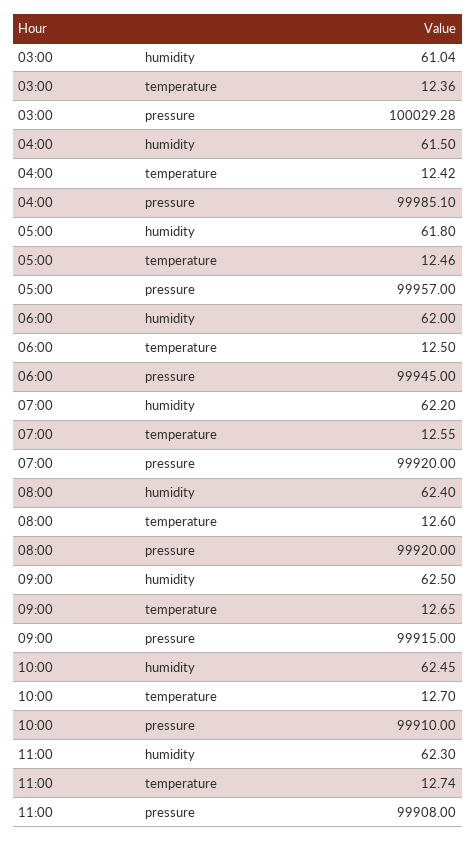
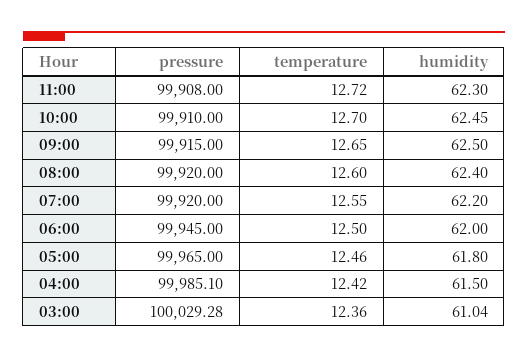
05:00, pressure: 99957 -> 99965
11:00, temperature: 12.74 -> 12.72

